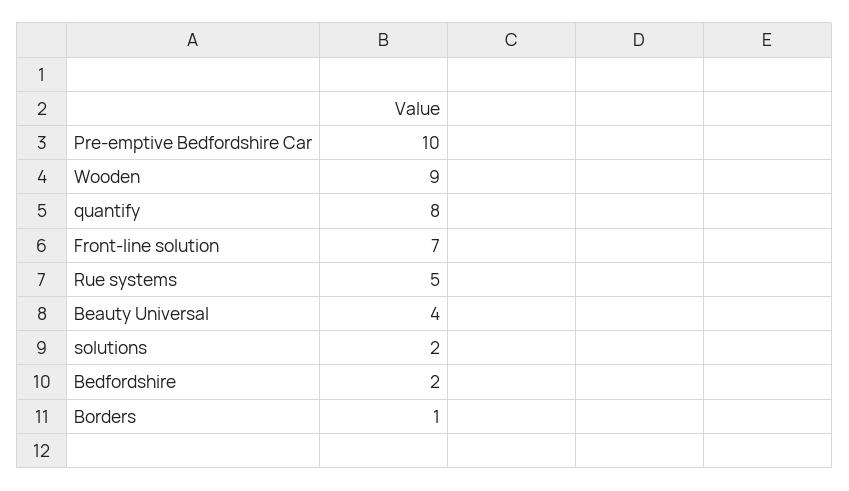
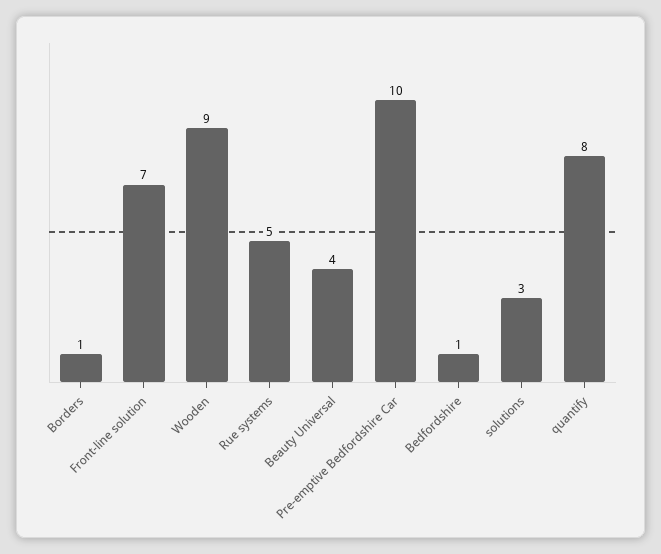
solutions: 2 -> 3
Bedfordshire: 2 -> 1

